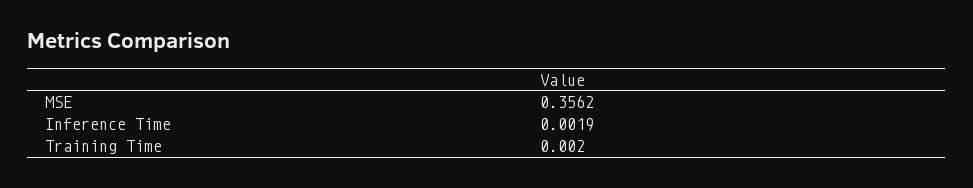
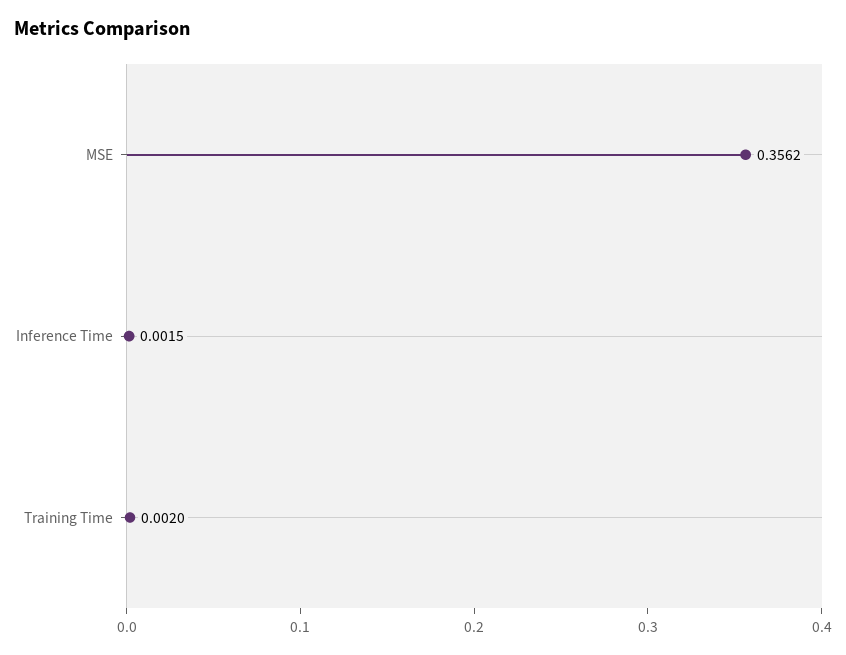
Inference Time: 0.0019 -> 0.0015

